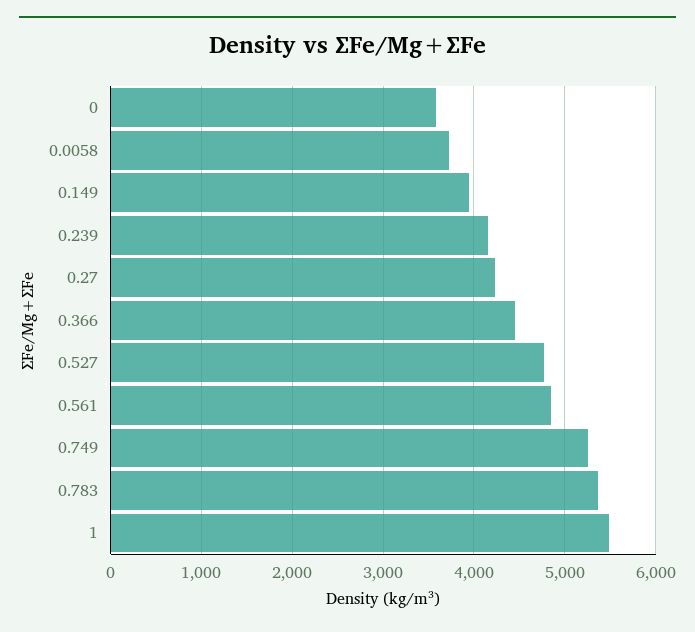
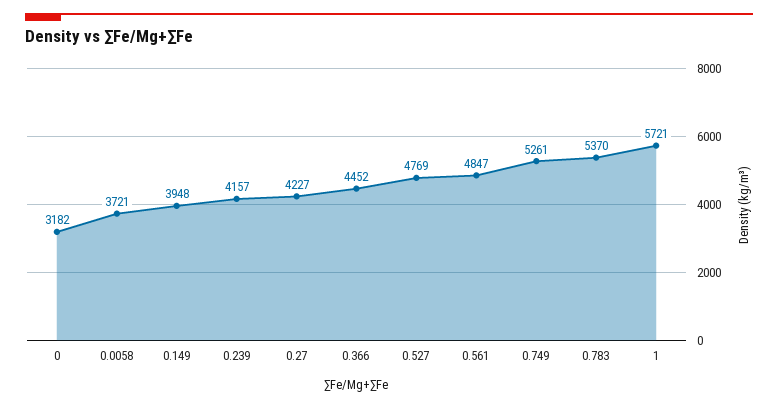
0: 3600 -> 3182
1: 5500 -> 5721

